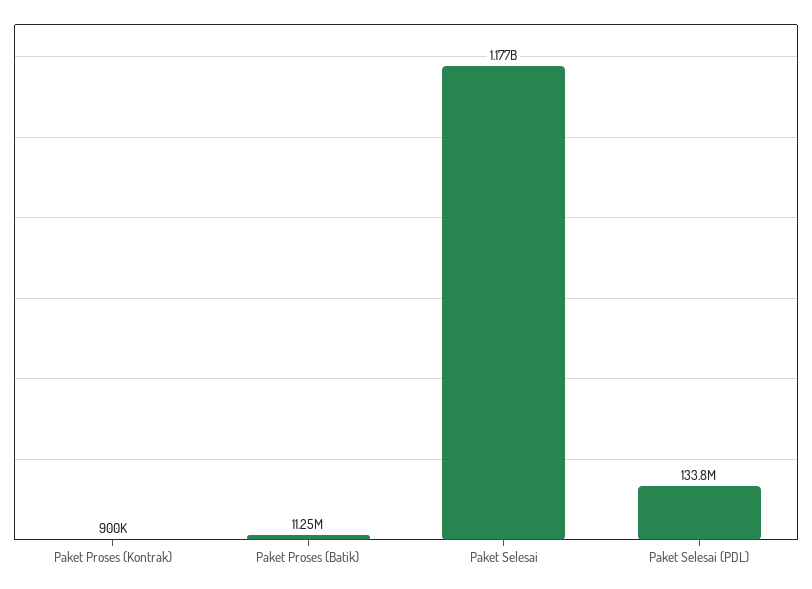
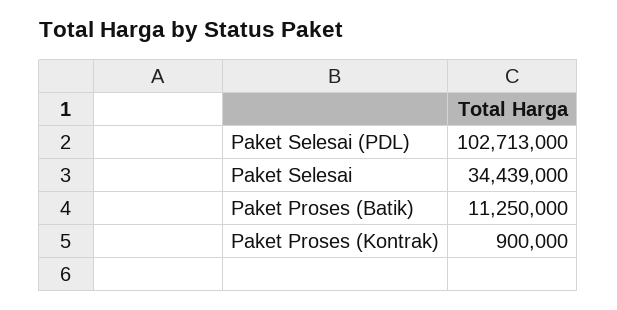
Paket Selesai: 1177000000 -> 34439000
Paket Selesai (PDL): 133800000 -> 102713000

